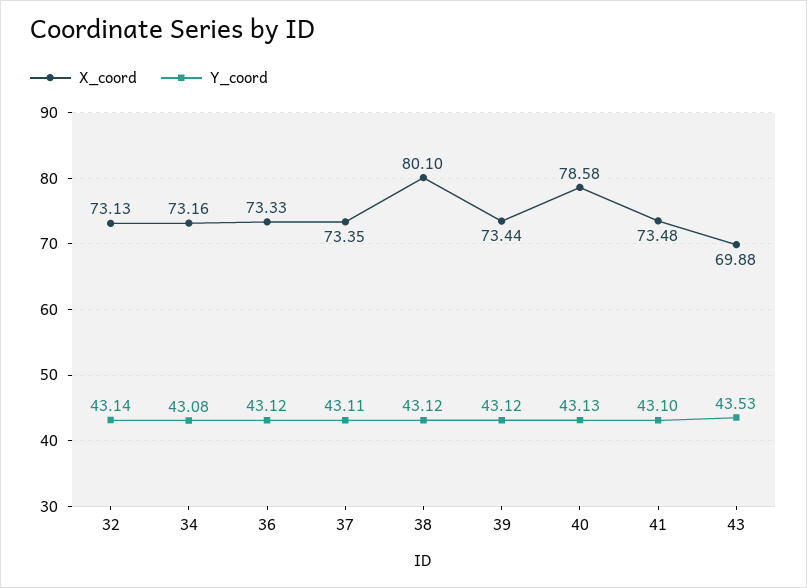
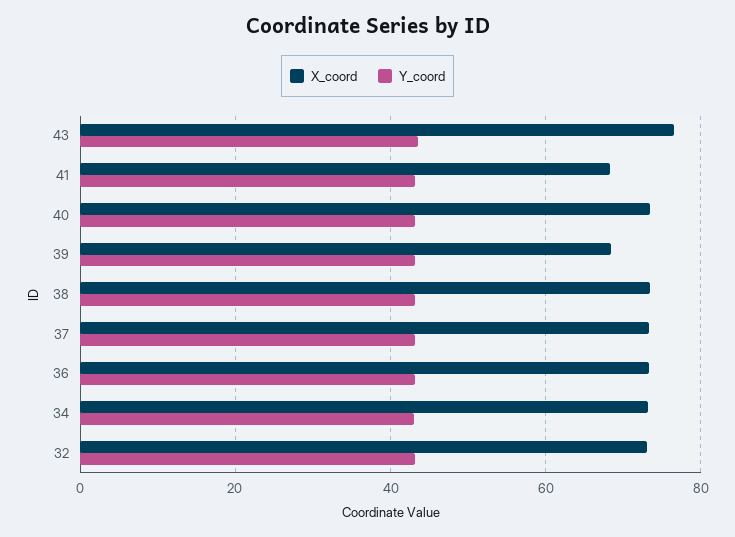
X_coord, 38: 80.1 -> 74
X_coord, 39: 73.44 -> 68
X_coord, 40: 78.58 -> 74
X_coord, 41: 73.48 -> 68
X_coord, 43: 69.88 -> 76

